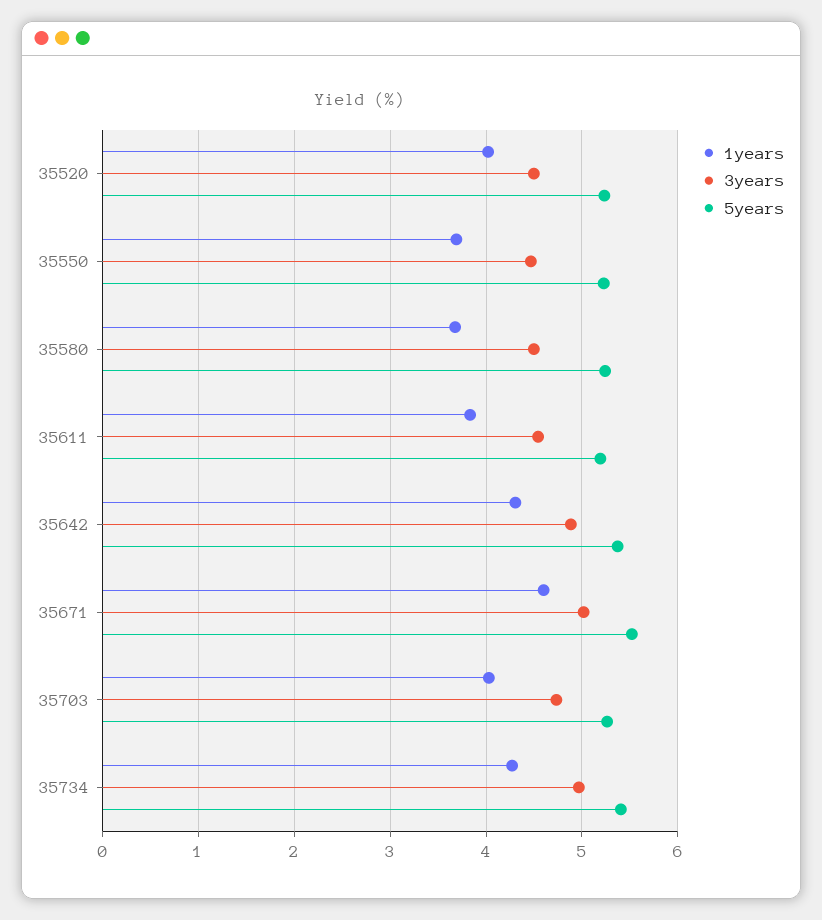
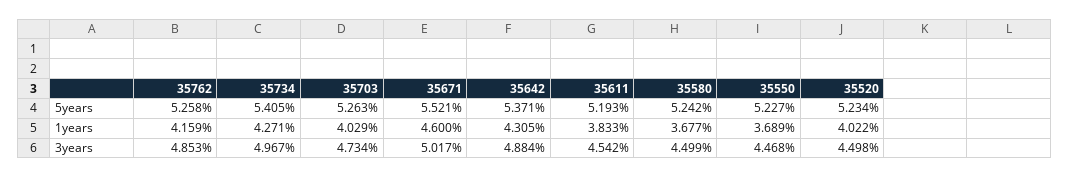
5years, 35762: none -> 5.258
1years, 35762: none -> 4.159
3years, 35762: none -> 4.853

